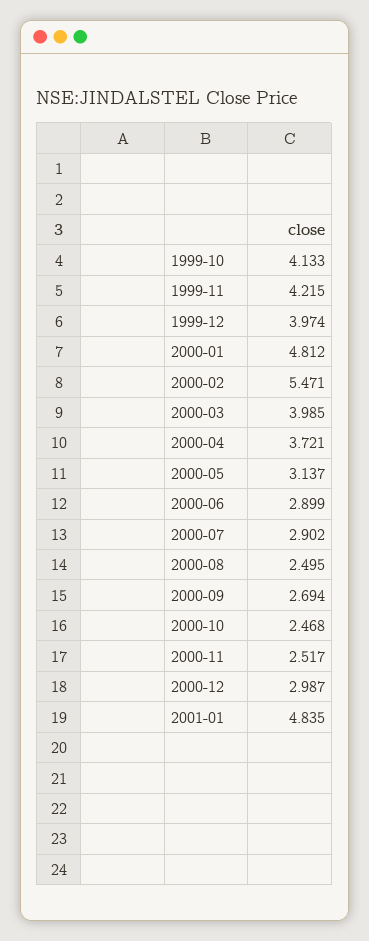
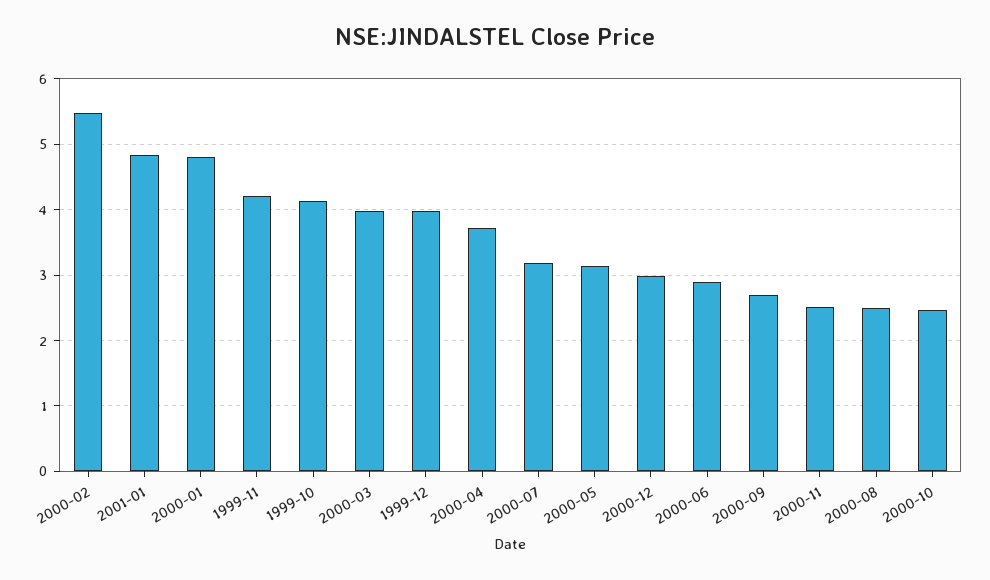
2000-07: 2.902 -> 3.2

